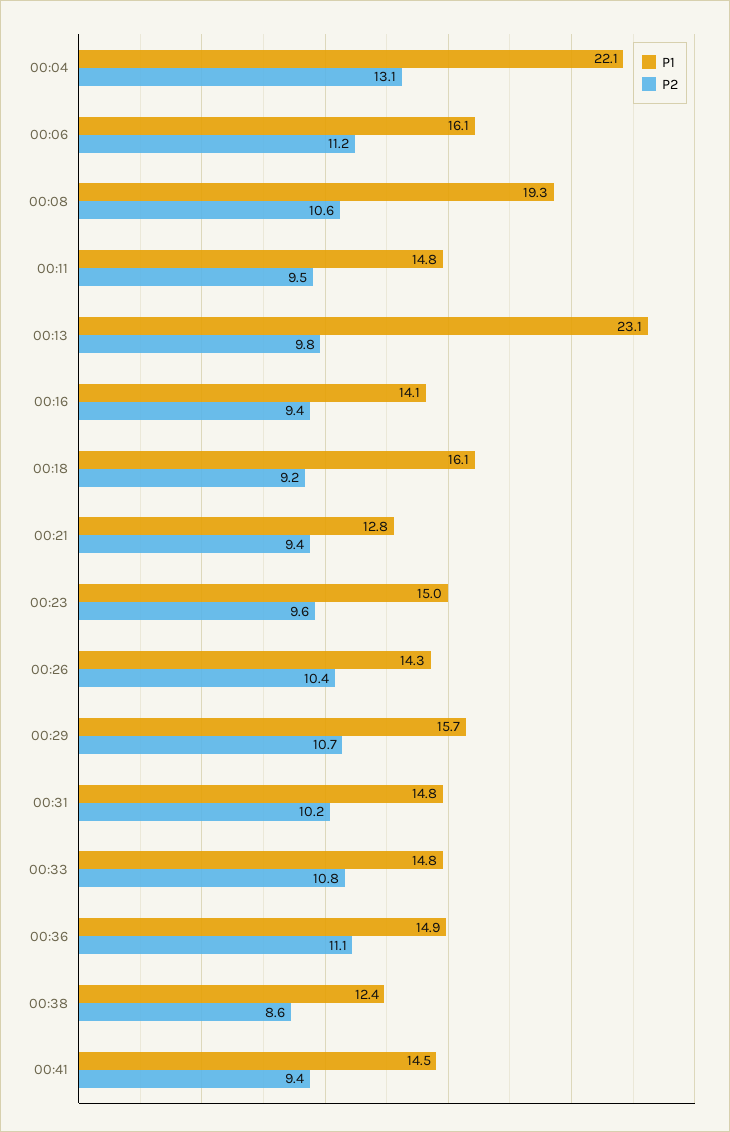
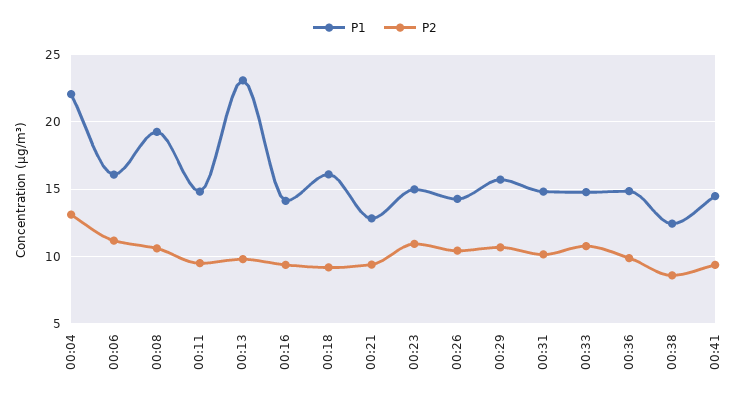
P2, 00:23: 9.6 -> 11
P2, 00:36: 11.1 -> 10

